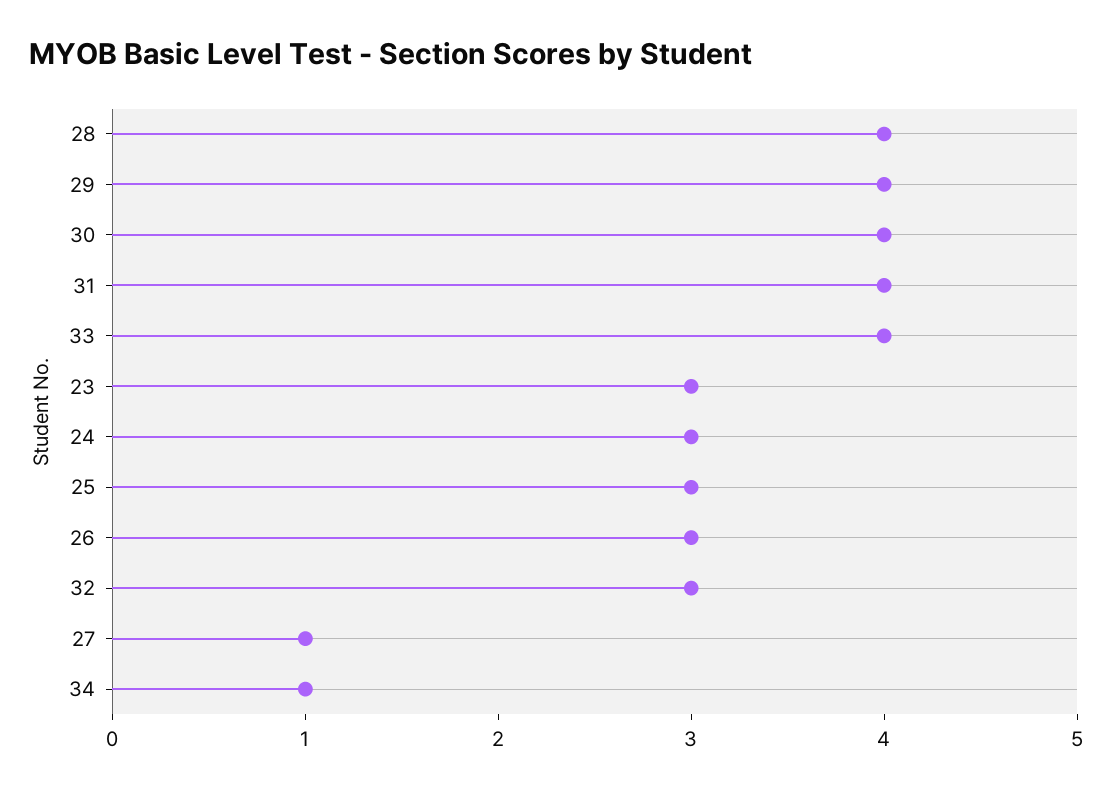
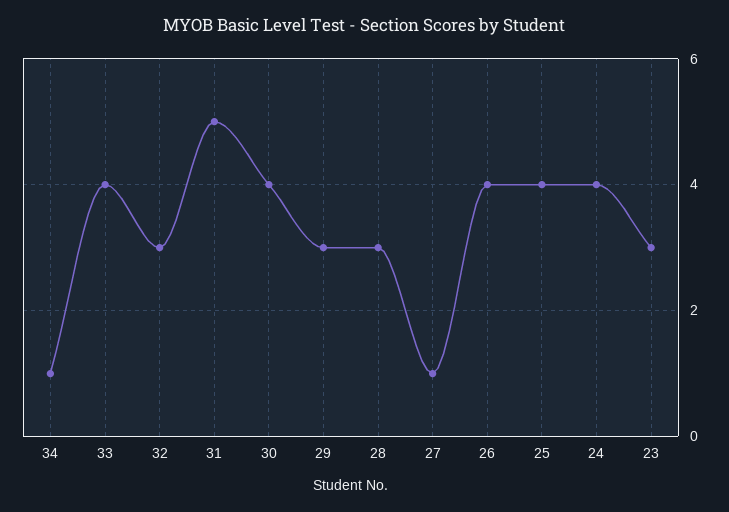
28: 4 -> 3
29: 4 -> 3
31: 4 -> 5
24: 3 -> 4
25: 3 -> 4
26: 3 -> 4

